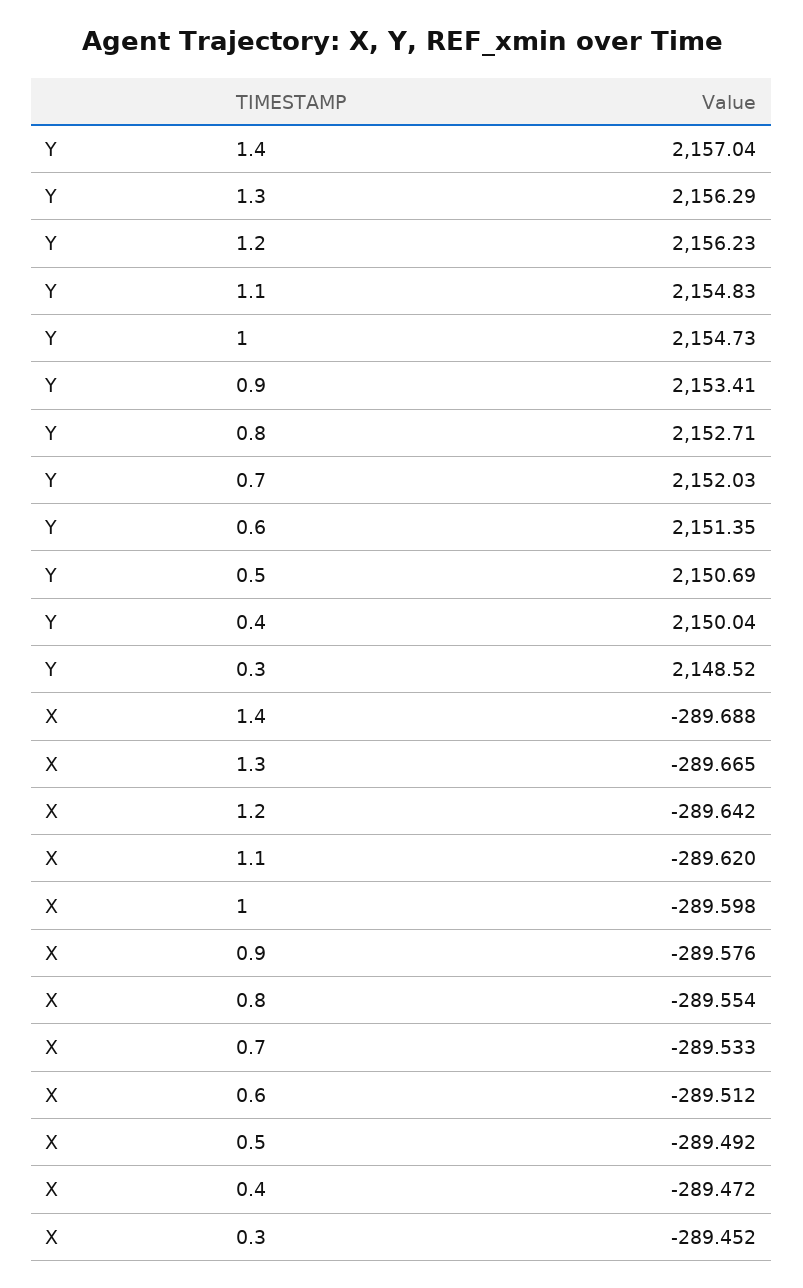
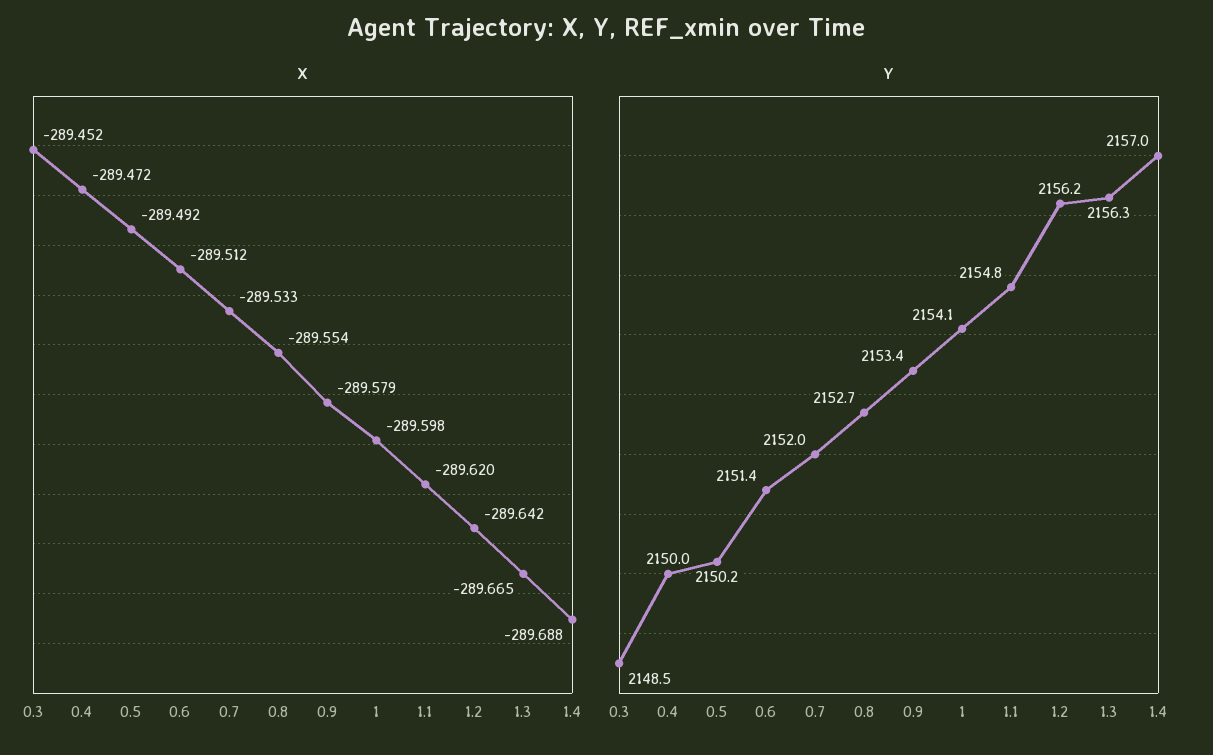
Y, 1: 2154.73 -> 2154.1
Y, 0.5: 2150.69 -> 2150.2
X, 0.9: -289.576 -> -289.579

